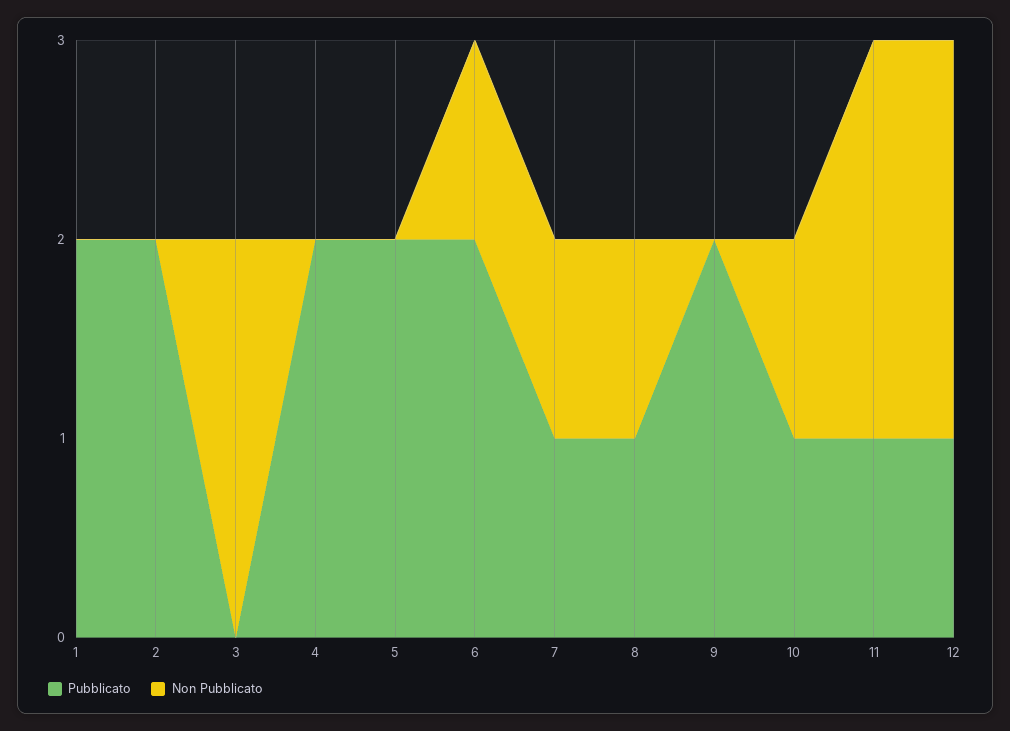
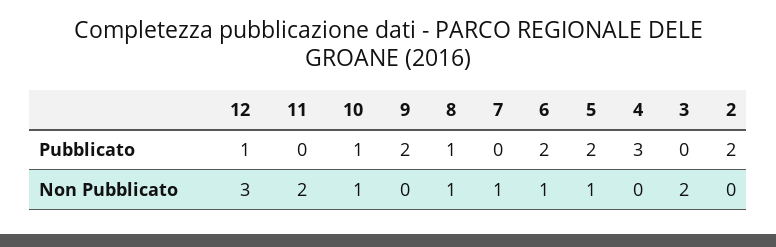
Pubblicato, 1: 2 -> none
Non Pubblicato, 1: 0 -> none
Pubblicato, 4: 2 -> 3
Non Pubblicato, 5: 0 -> 1
Pubblicato, 7: 1 -> 0
Pubblicato, 11: 1 -> 0
Non Pubblicato, 12: 2 -> 3

